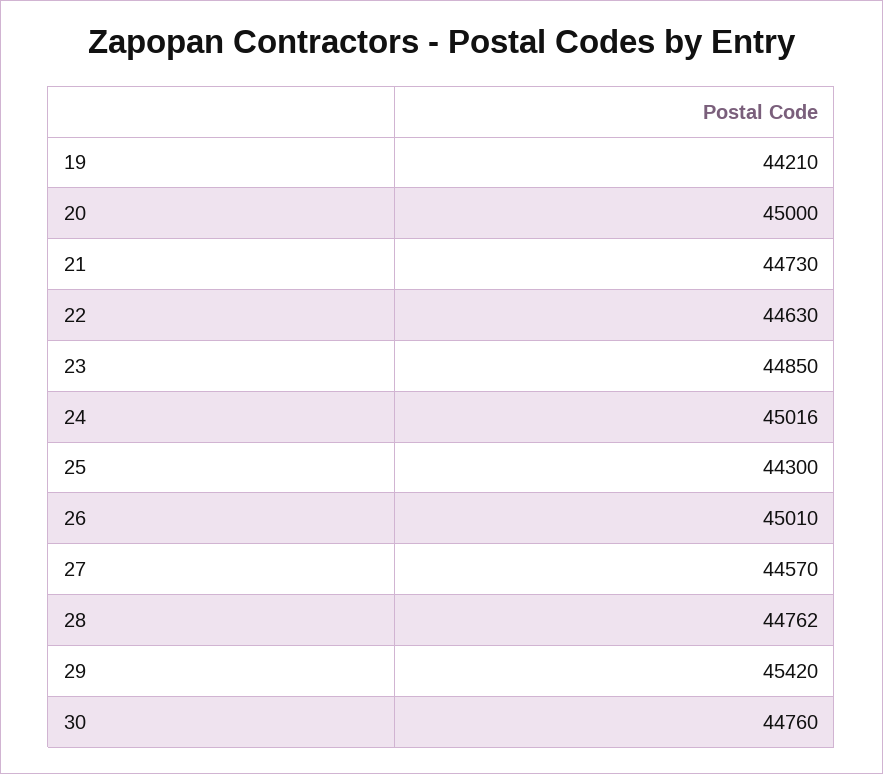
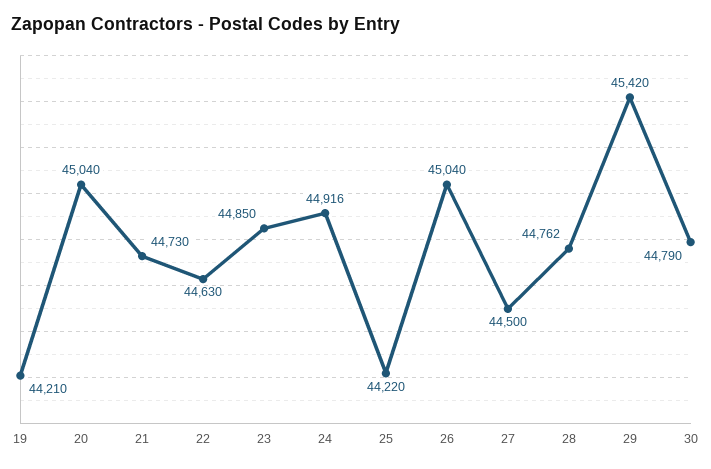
20: 45000 -> 45040
24: 45016 -> 44916
25: 44300 -> 44220
26: 45010 -> 45040
27: 44570 -> 44500
30: 44760 -> 44790

